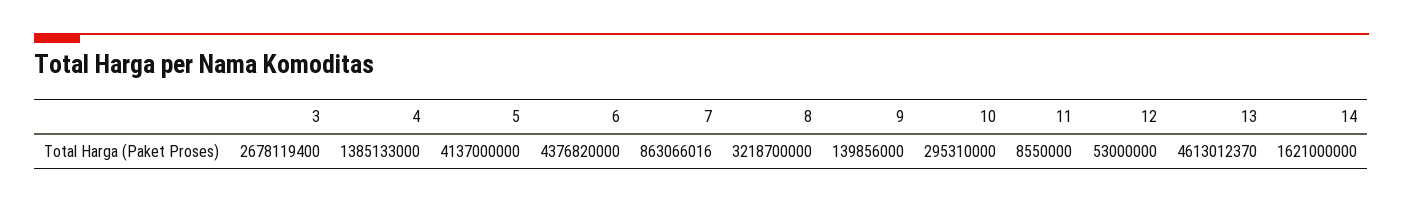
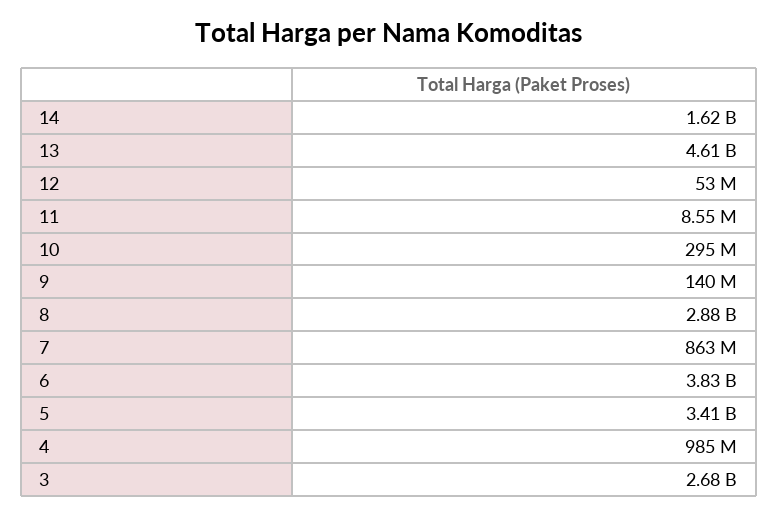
4: 1385133000 -> 985000000
5: 4137000000 -> 3410000000
6: 4376820000 -> 3830000000
8: 3218700000 -> 2880000000

